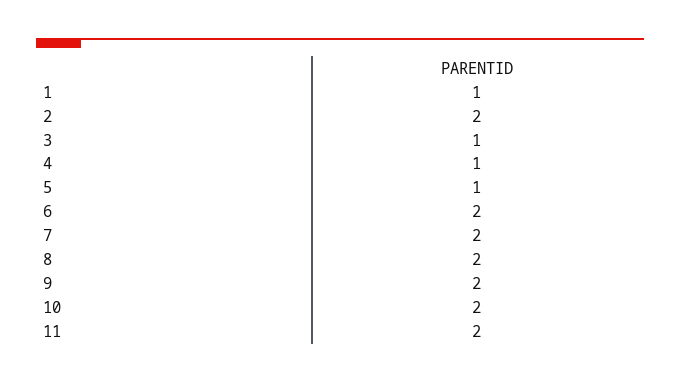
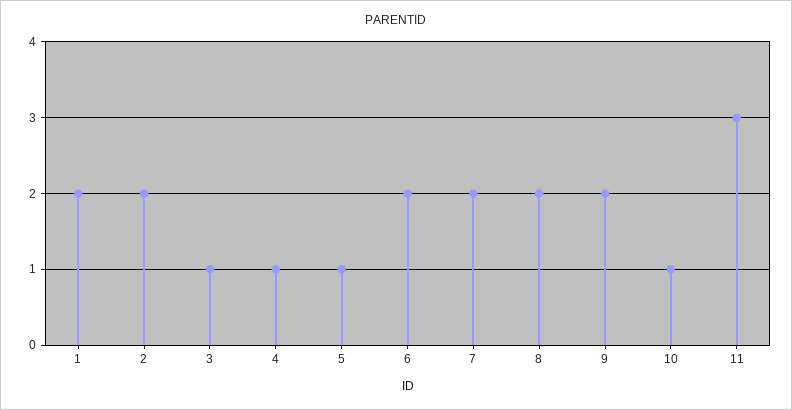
1: 1 -> 2
10: 2 -> 1
11: 2 -> 3

